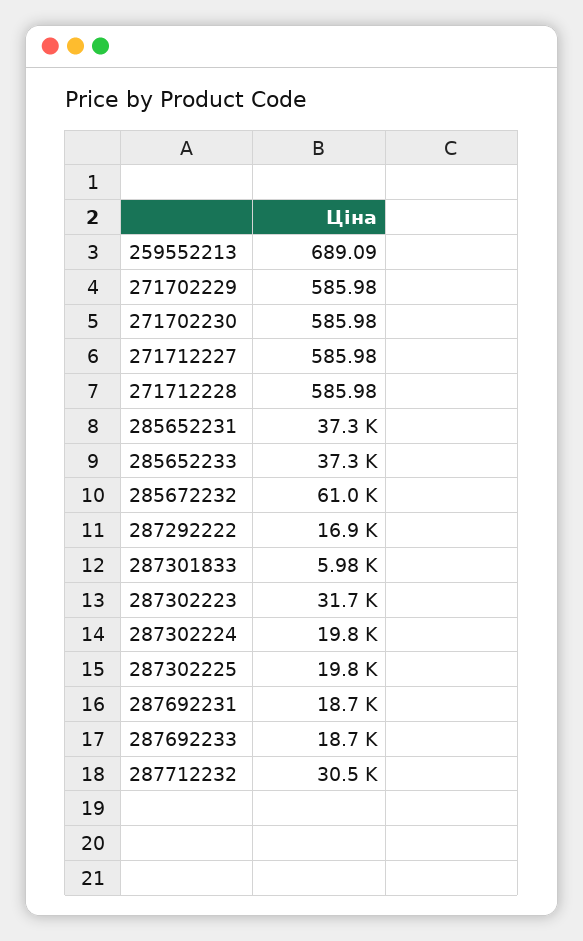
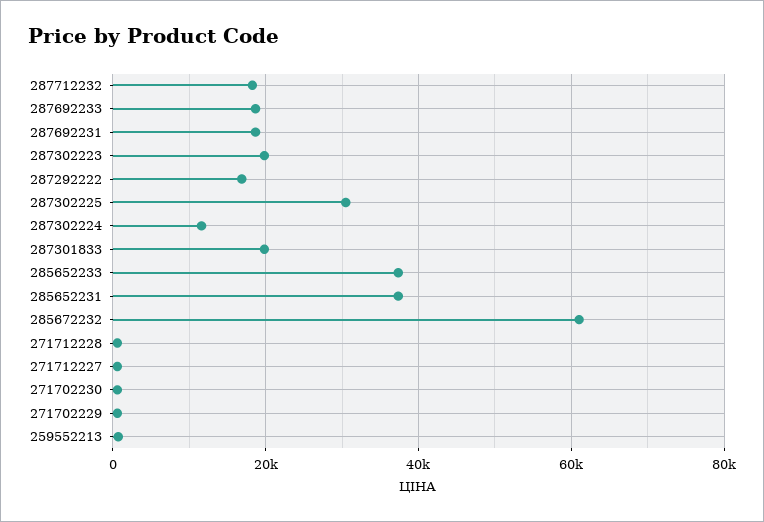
287301833: 5980 -> 20000
287302223: 31700 -> 20000
287302224: 19800 -> 12000
287302225: 19800 -> 30000
287712232: 30500 -> 18000

